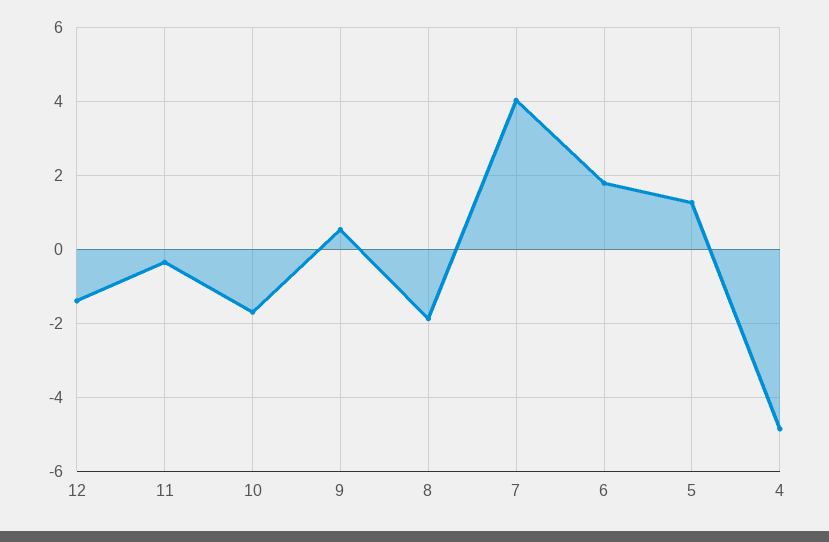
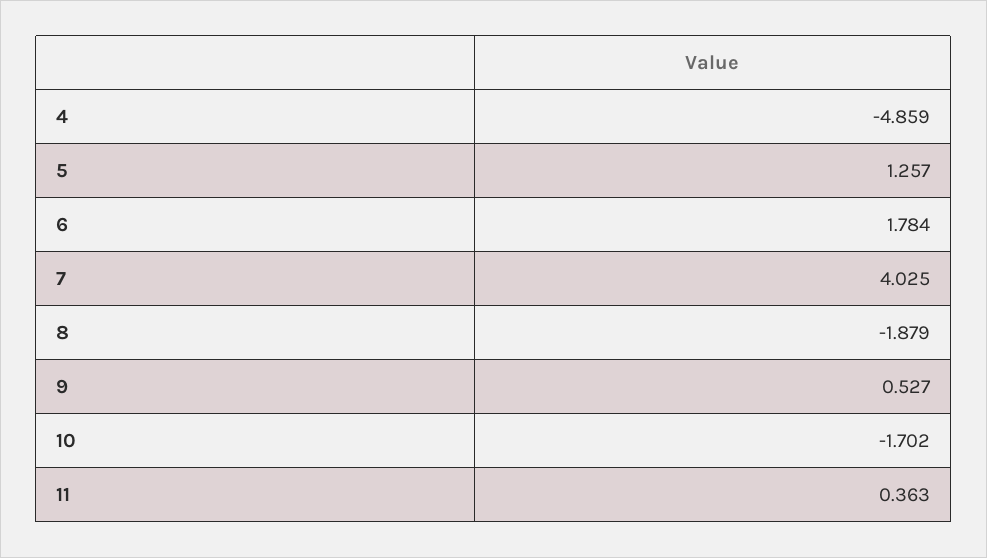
12: -1.4 -> none
11: -0.4 -> 0.363

